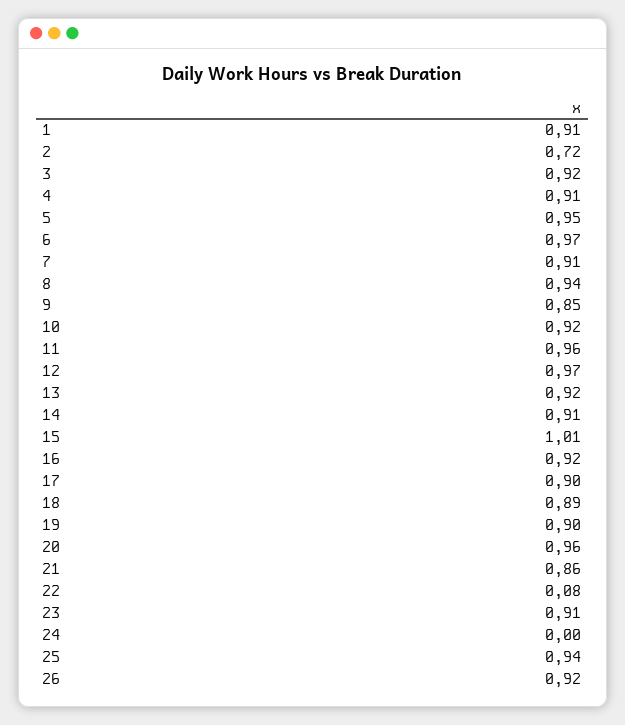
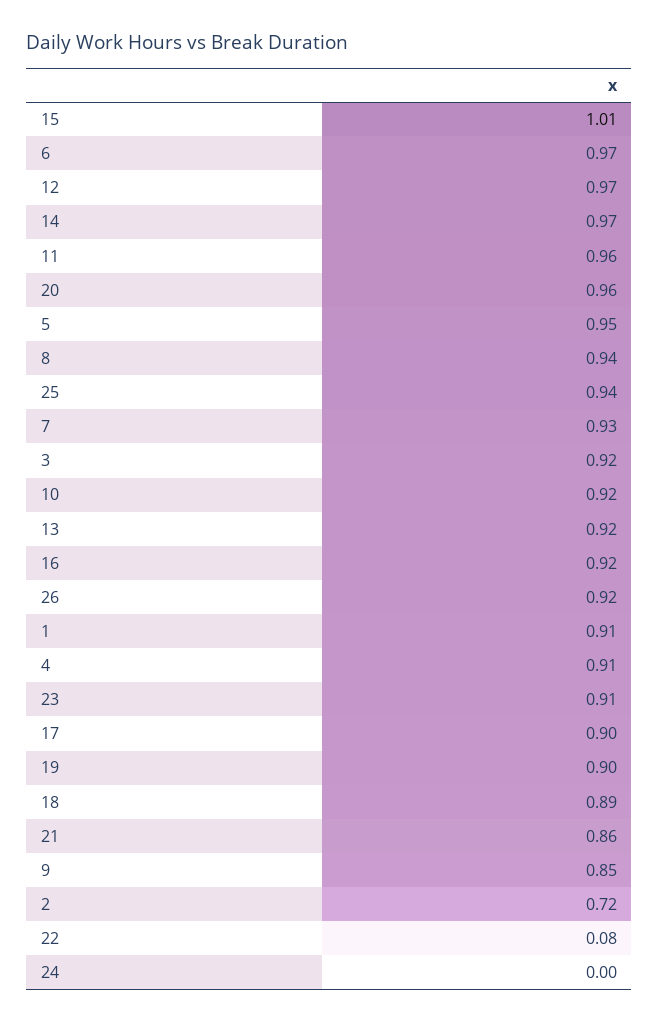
7: 0.91 -> 0.93
14: 0.91 -> 0.97

